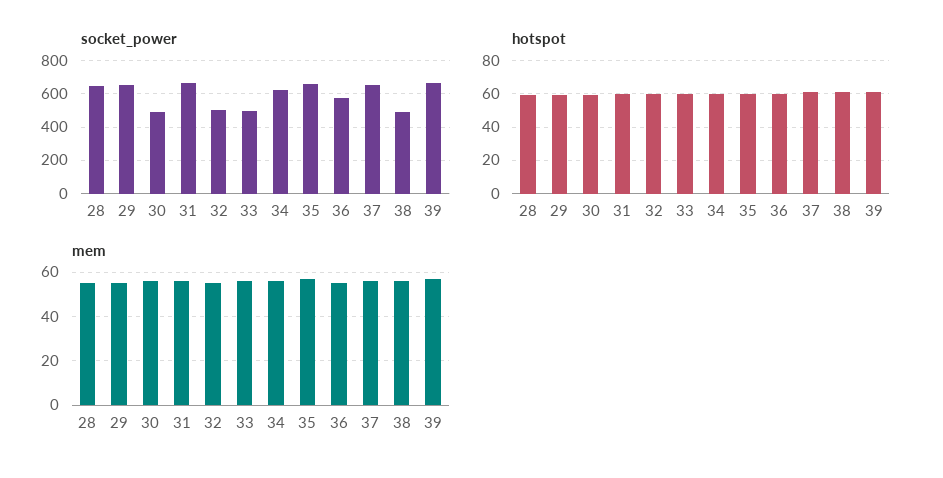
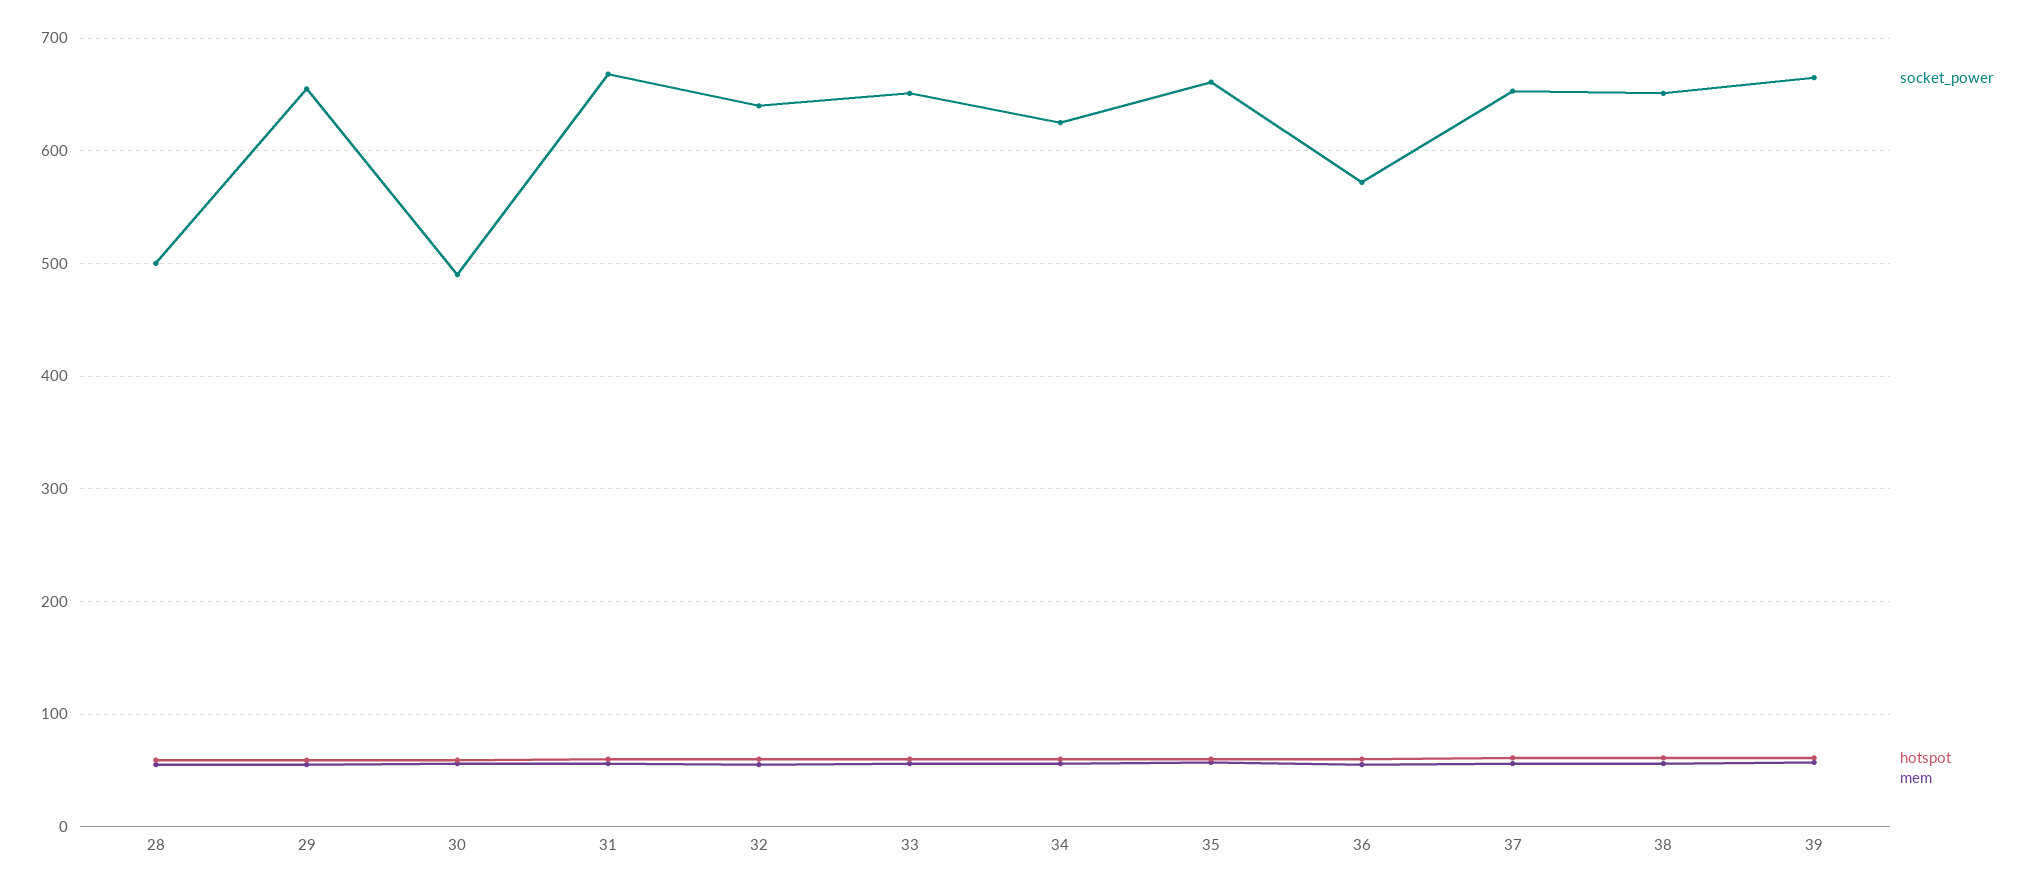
socket_power, 28: 650 -> 500
socket_power, 32: 500 -> 640
socket_power, 33: 500 -> 650
socket_power, 38: 500 -> 650

